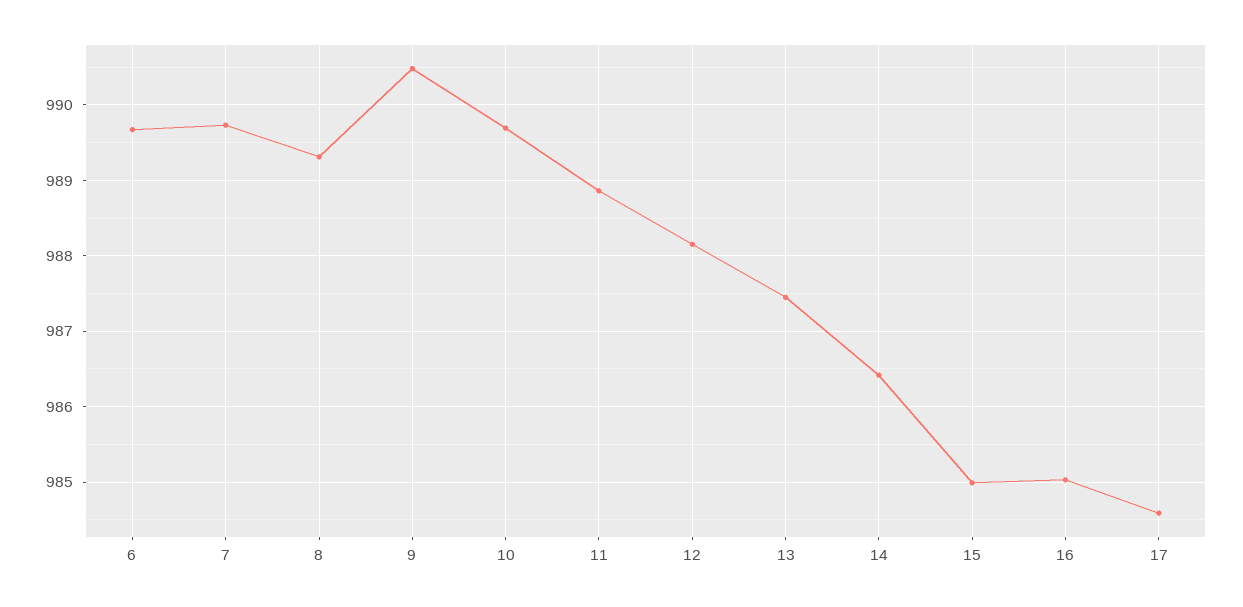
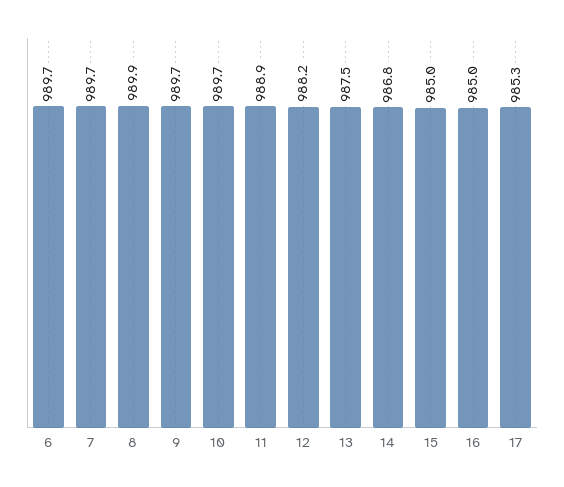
8: 989.3 -> 989.9
9: 990.5 -> 989.7
14: 986.4 -> 986.8
17: 984.6 -> 985.3

